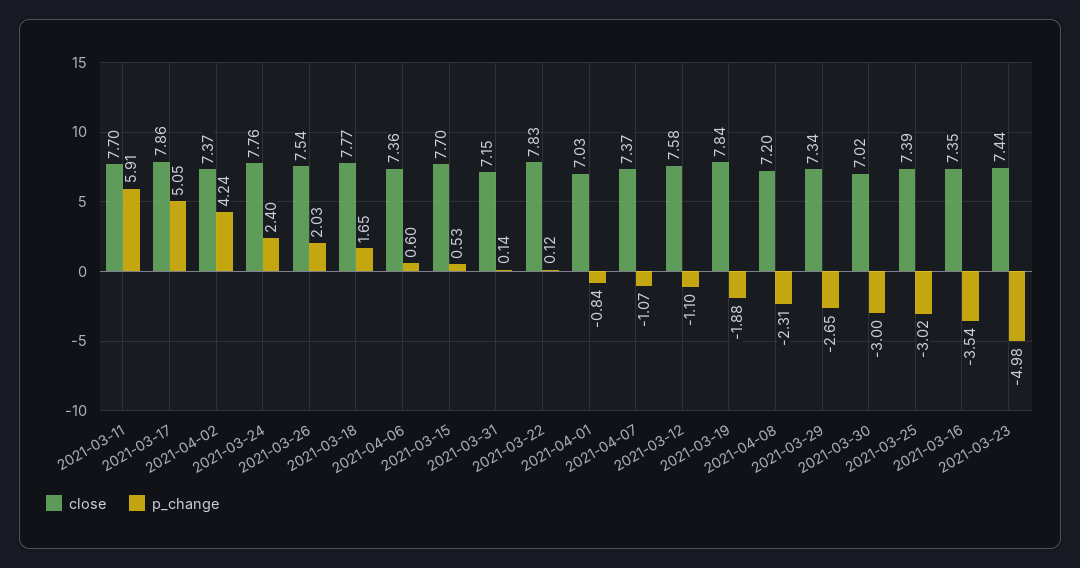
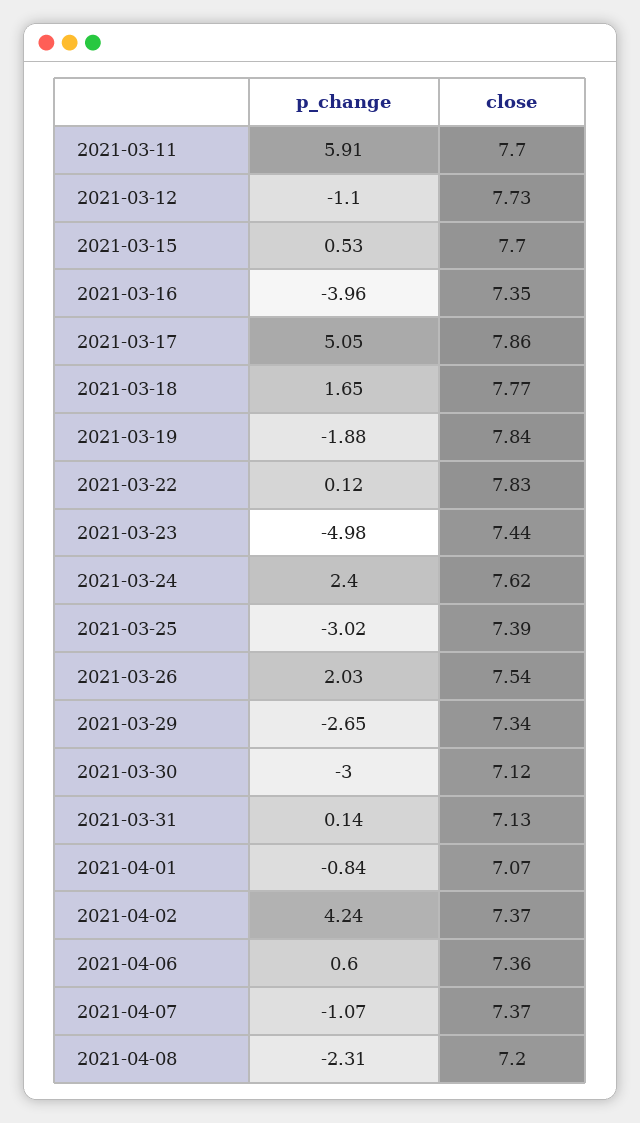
close, 2021-03-24: 7.76 -> 7.62
close, 2021-03-31: 7.15 -> 7.13
close, 2021-04-01: 7.03 -> 7.07
close, 2021-03-12: 7.58 -> 7.73
close, 2021-03-30: 7.02 -> 7.12
p_change, 2021-03-16: -3.54 -> -3.96

